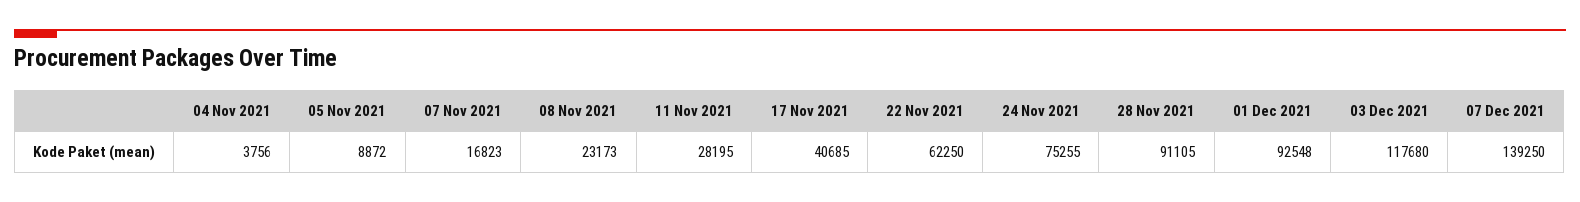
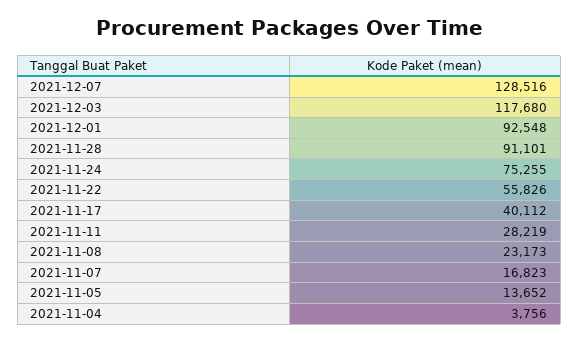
05 Nov 2021: 8872 -> 13652
11 Nov 2021: 28195 -> 28219
17 Nov 2021: 40685 -> 40112
22 Nov 2021: 62250 -> 55826
28 Nov 2021: 91105 -> 91101
07 Dec 2021: 139250 -> 128516

